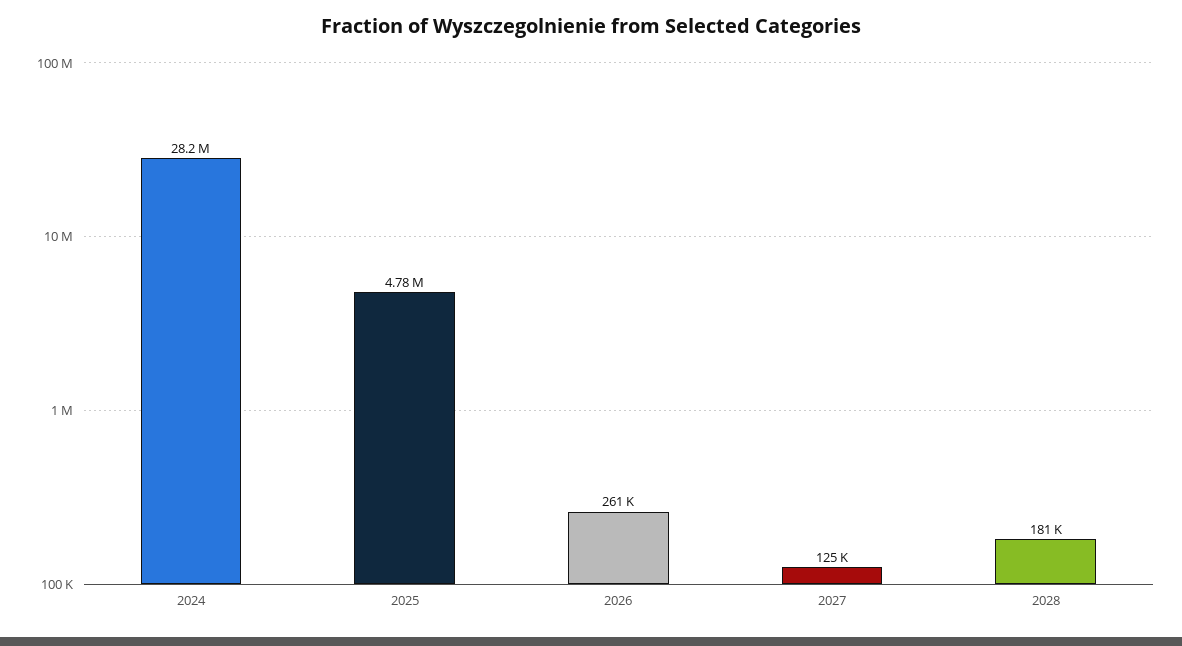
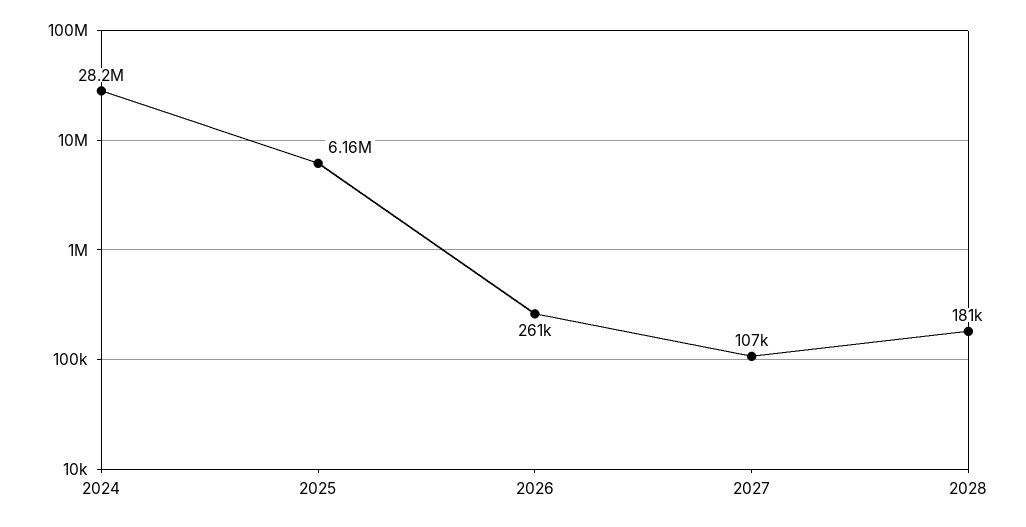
2025: 4780000 -> 6160000
2027: 125000 -> 107000

